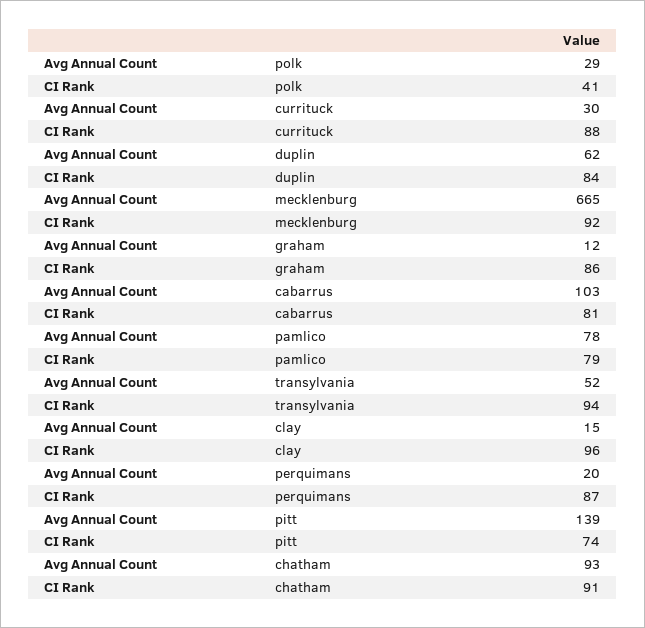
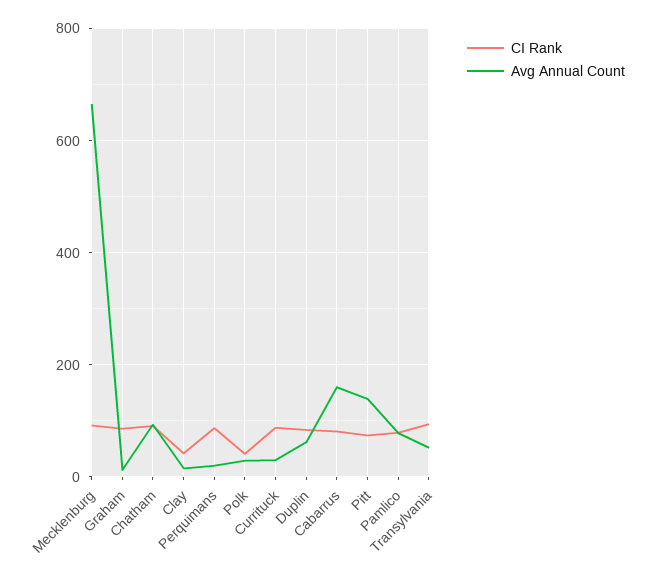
Avg Annual Count, cabarrus: 103 -> 160
CI Rank, clay: 96 -> 40

